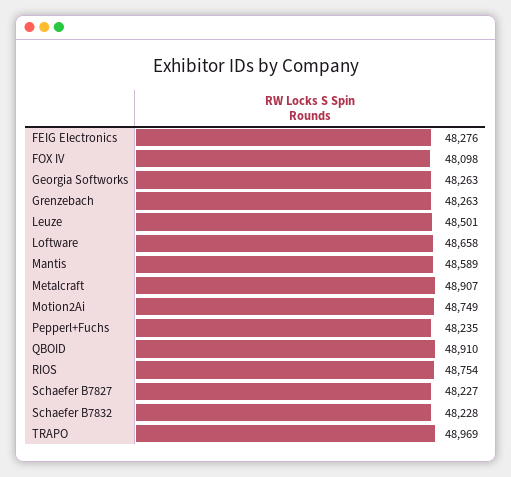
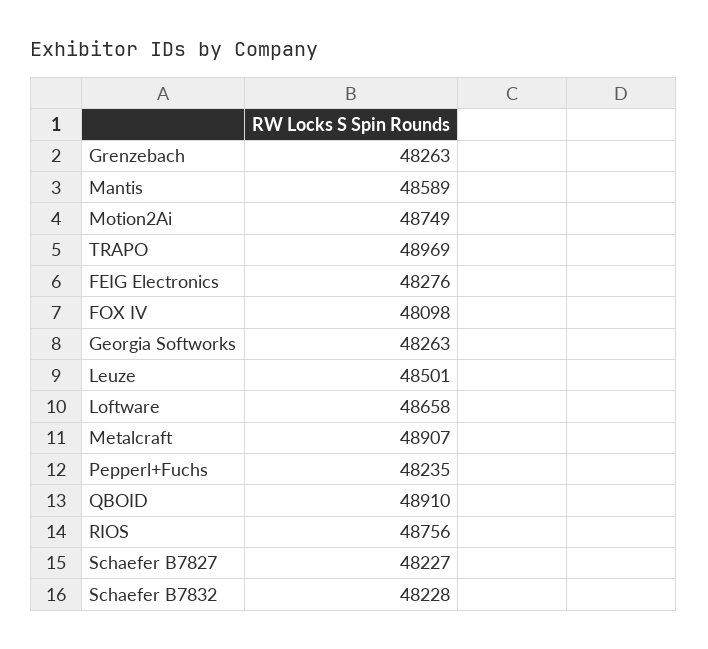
RIOS: 48754 -> 48756

